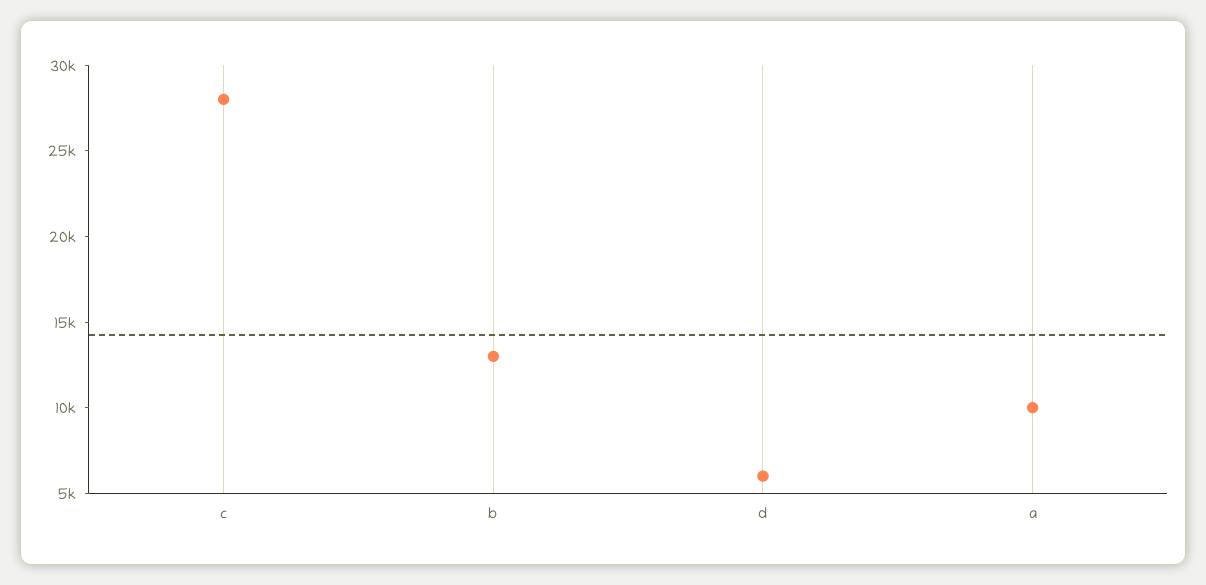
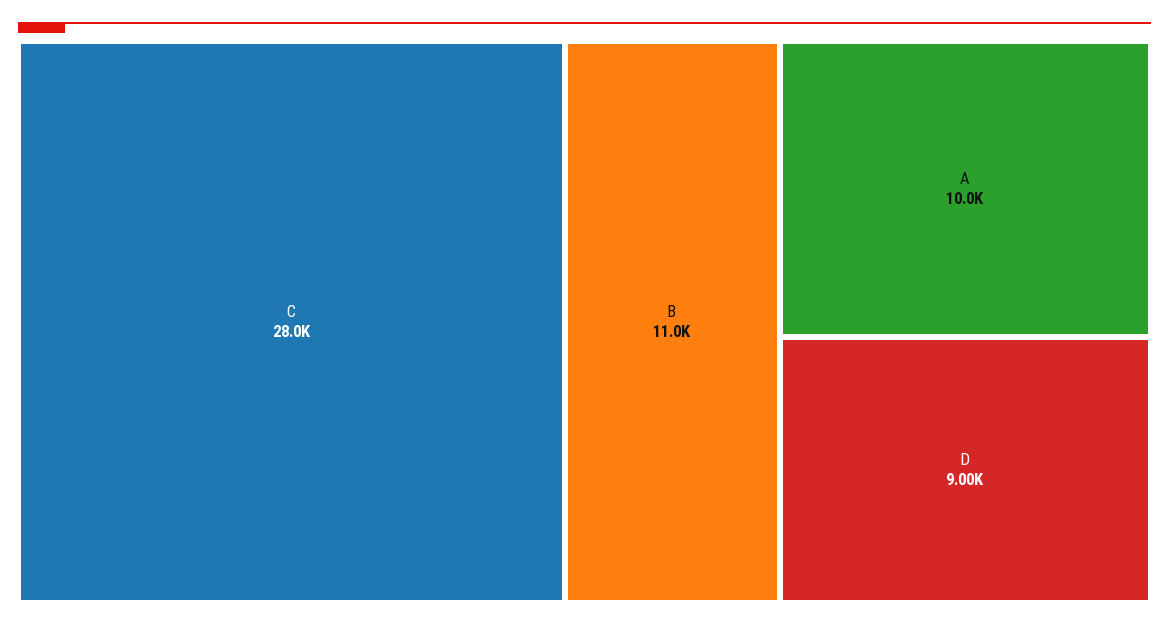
b: 13000 -> 11000
d: 6000 -> 9000

